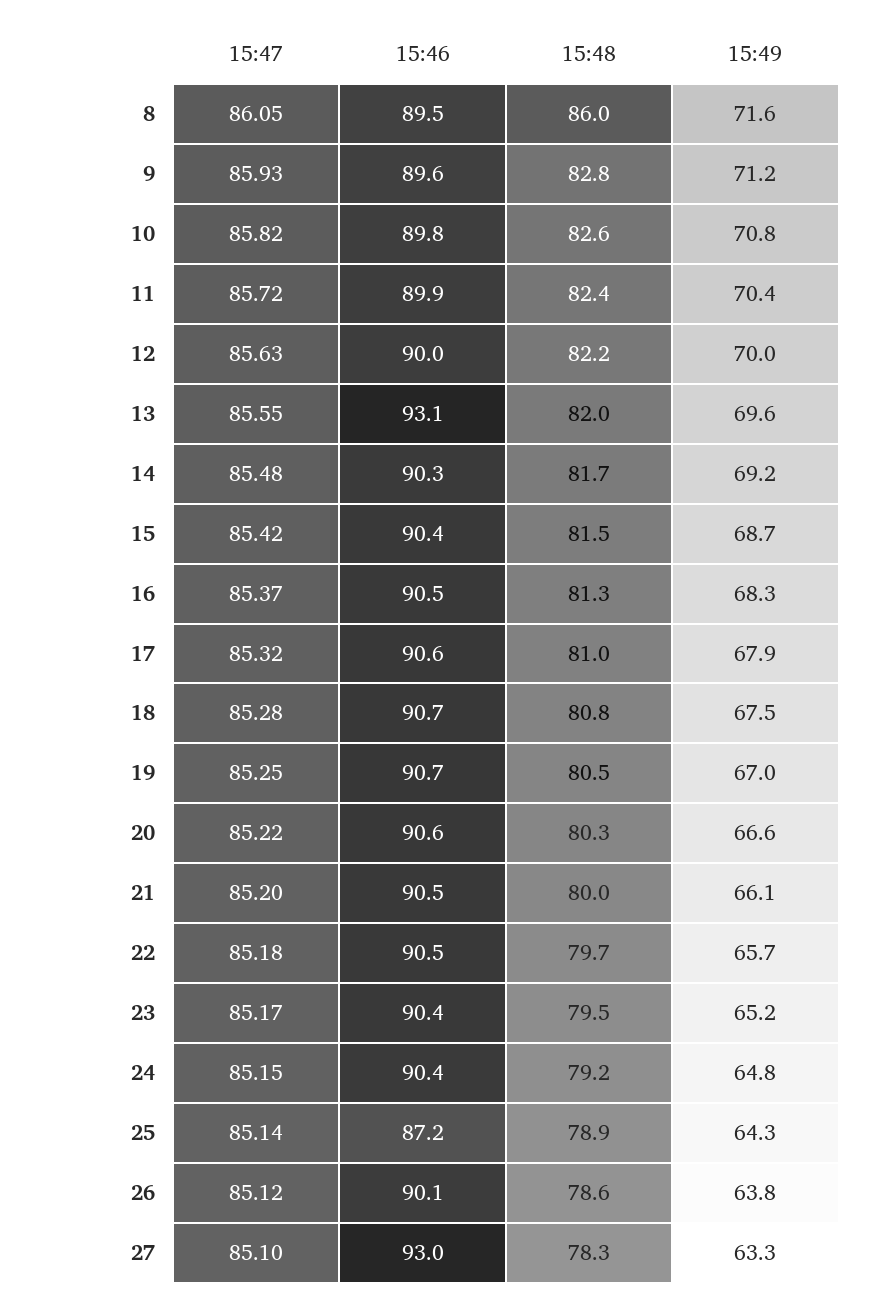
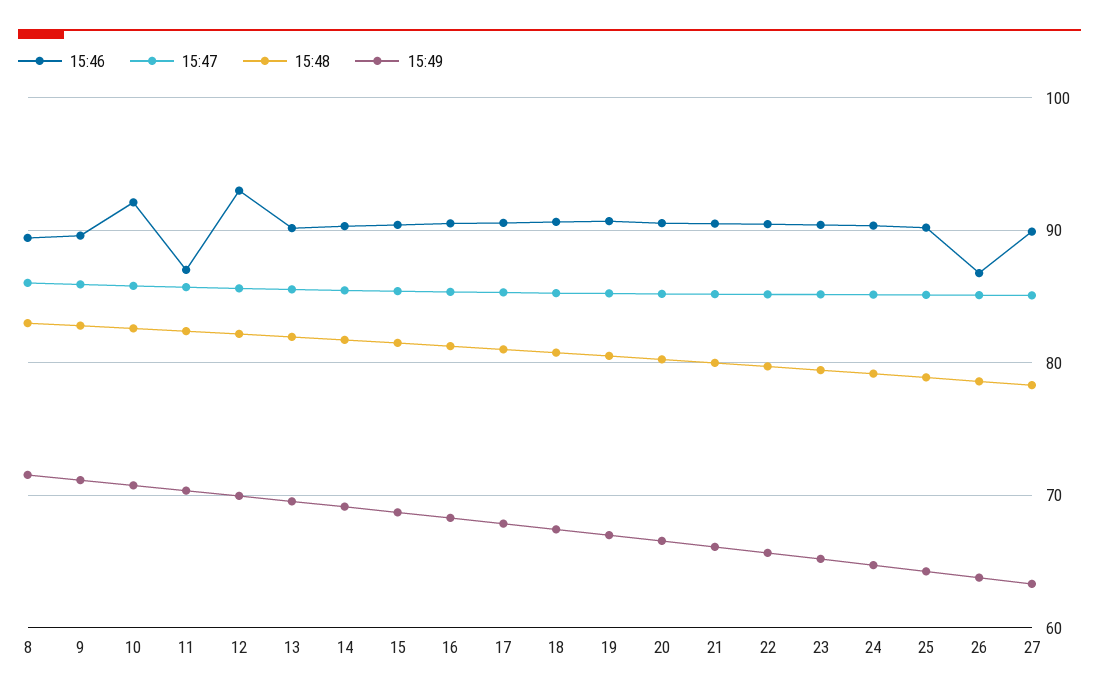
15:48, 8: 86 -> 83
15:46, 10: 89.8 -> 92
15:46, 11: 89.9 -> 87
15:46, 12: 90 -> 93
15:46, 13: 93.1 -> 90
15:46, 25: 87.2 -> 90
15:46, 26: 90.1 -> 87
15:46, 27: 93 -> 90

